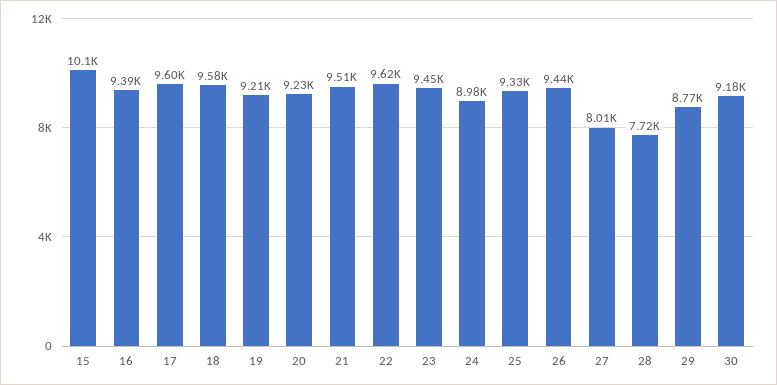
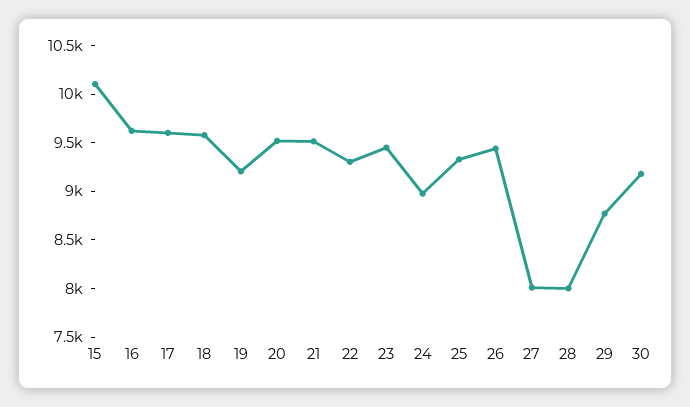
16: 9390 -> 9600
20: 9230 -> 9500
22: 9620 -> 9300
28: 7720 -> 8000

